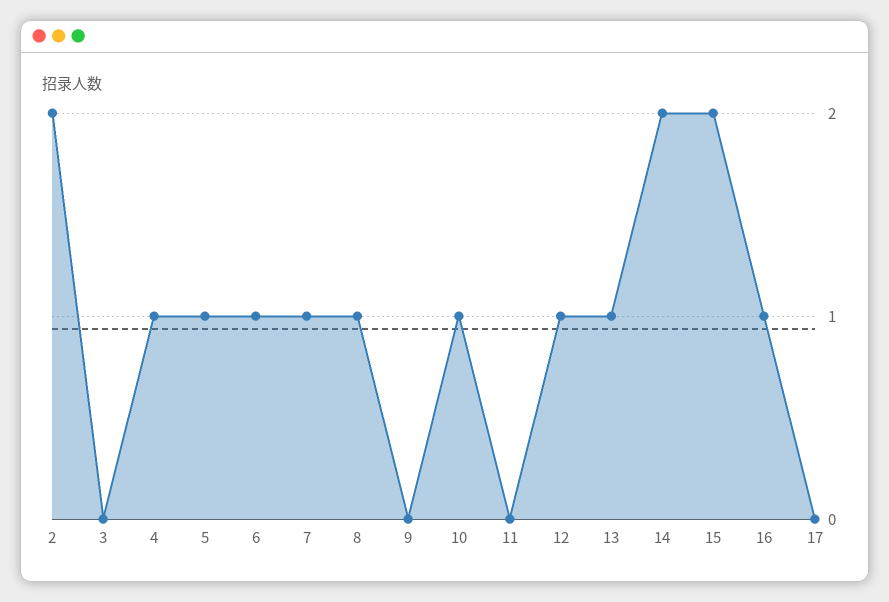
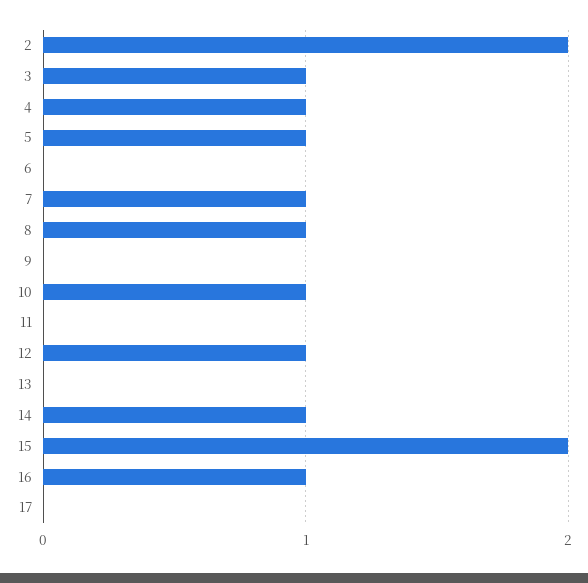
3: 0 -> 1
6: 1 -> 0
13: 1 -> 0
14: 2 -> 1

